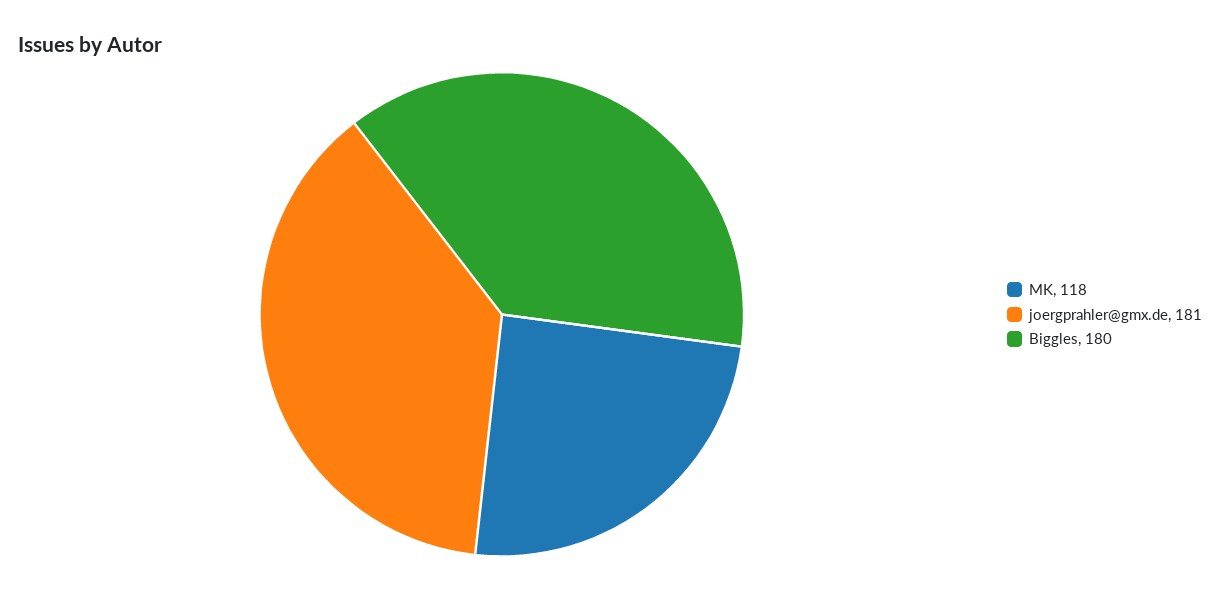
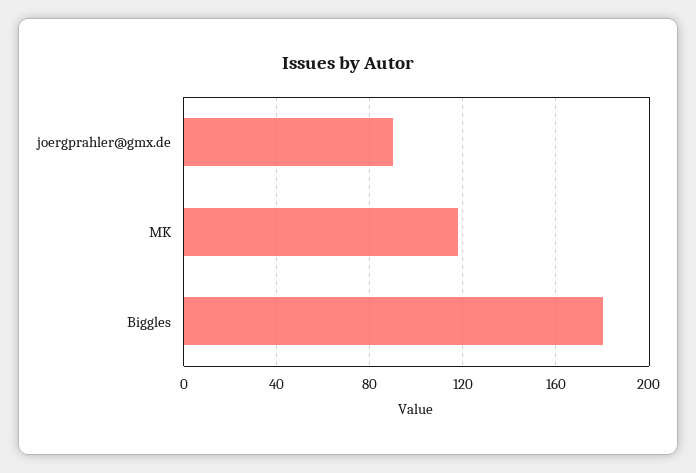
joergprahler@gmx.de: 181 -> 90

